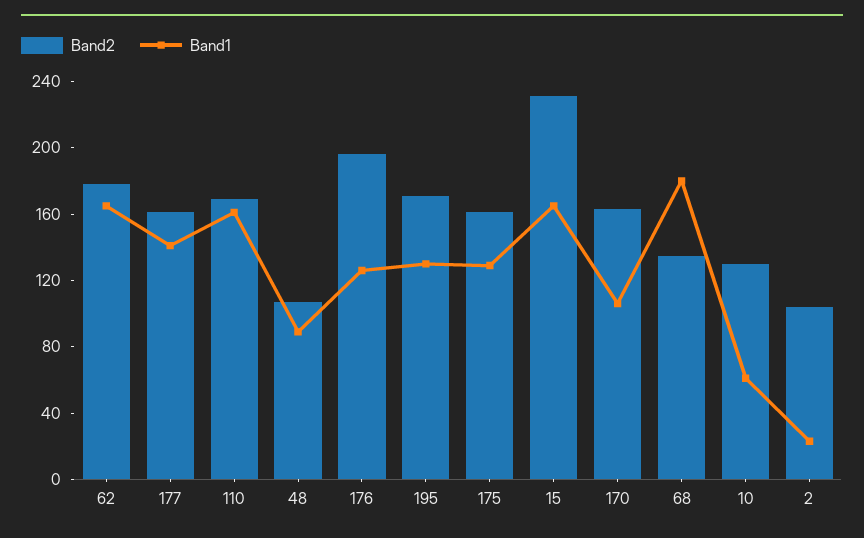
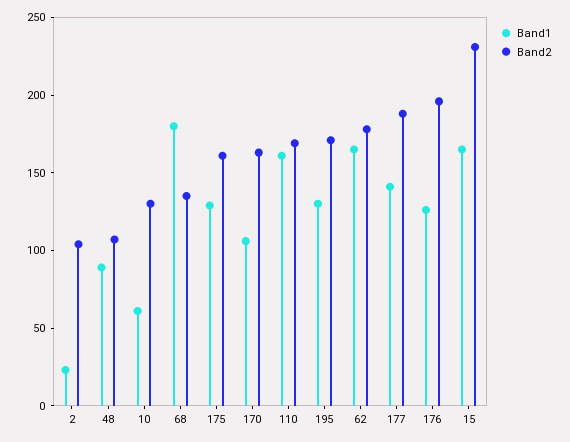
Band2, 177: 160 -> 190

